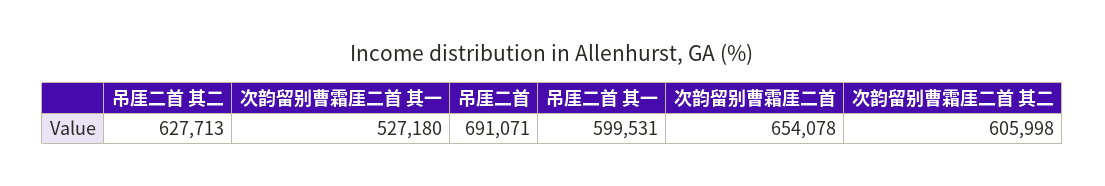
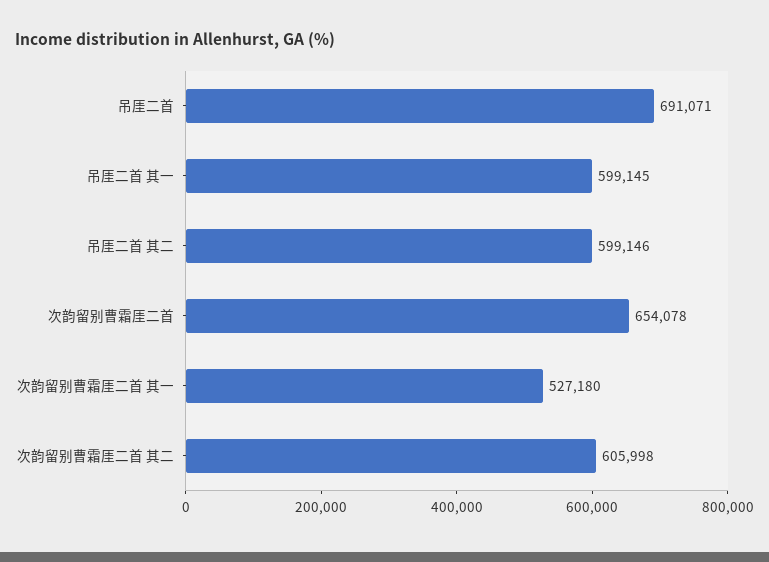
吊厓二首 其二: 627713 -> 599146
吊厓二首 其一: 599531 -> 599145

